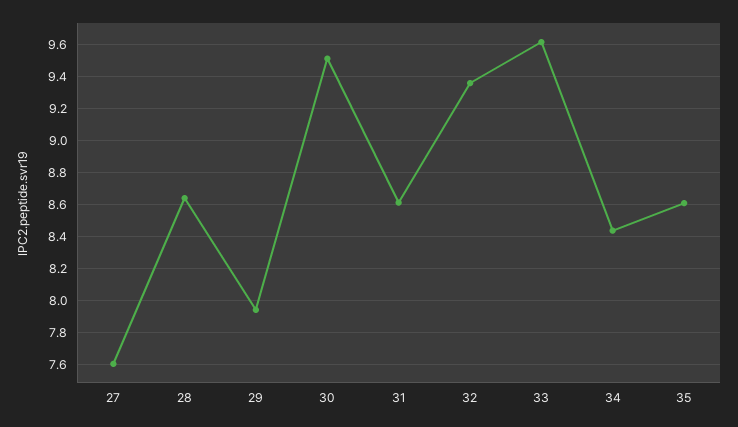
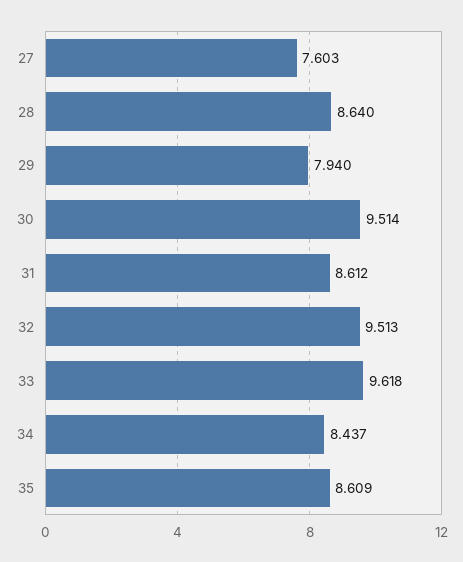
32: 9.35 -> 9.513

